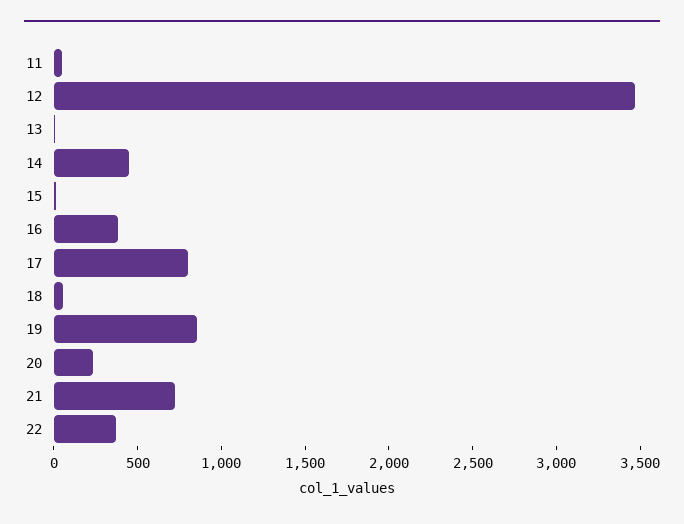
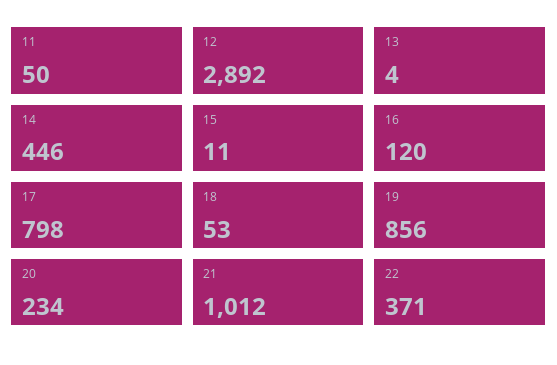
12: 3500 -> 2892
16: 400 -> 120
21: 700 -> 1012

